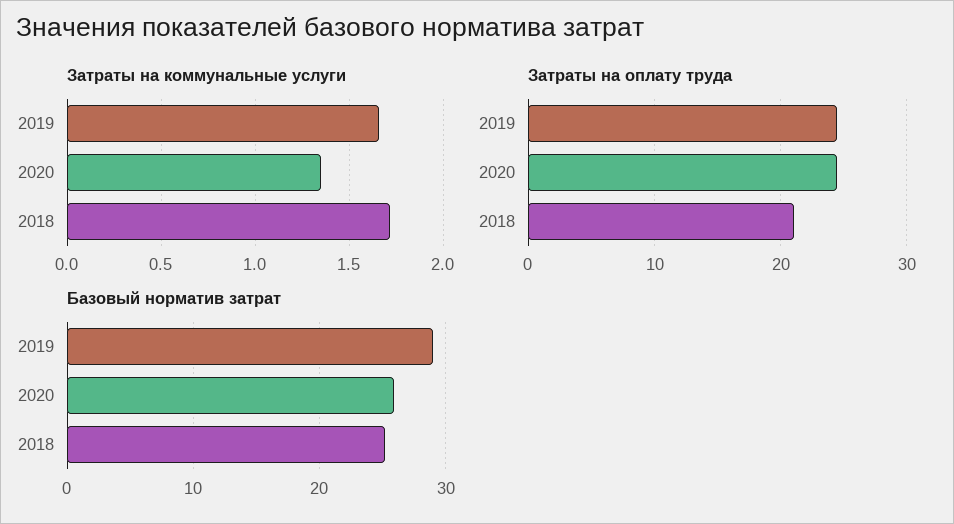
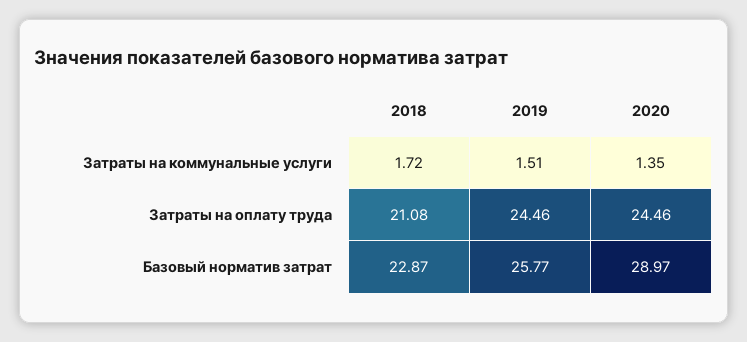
Затраты на коммунальные услуги, 2019: 1.65 -> 1.51
Базовый норматив затрат, 2019: 29 -> 25.77
Базовый норматив затрат, 2020: 26 -> 28.97
Базовый норматив затрат, 2018: 25 -> 22.87

